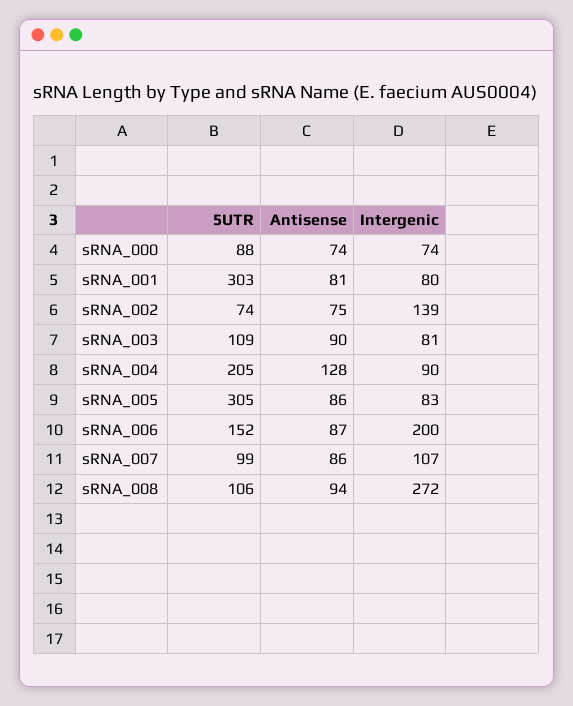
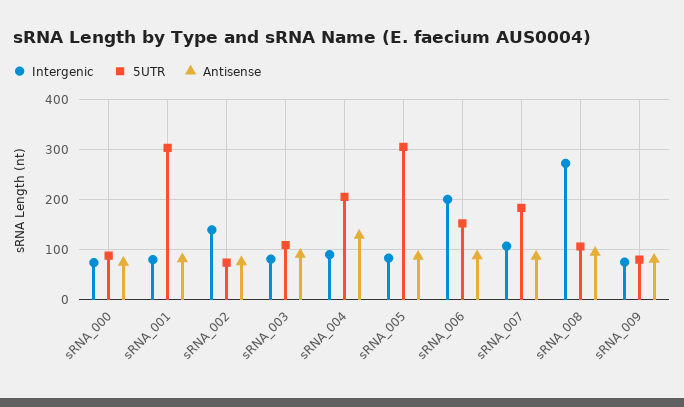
5UTR, sRNA_007: 99 -> 180
Intergenic, sRNA_009: none -> 80
5UTR, sRNA_009: none -> 80
Antisense, sRNA_009: none -> 80

